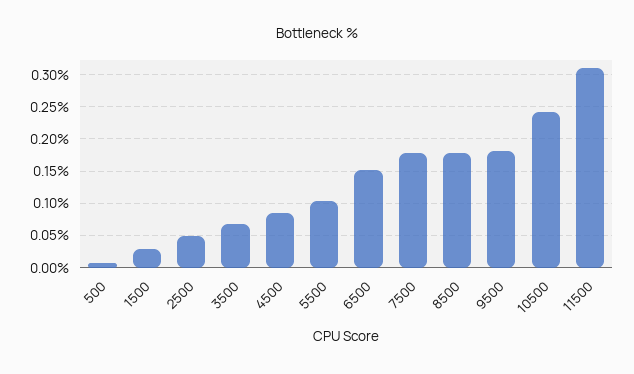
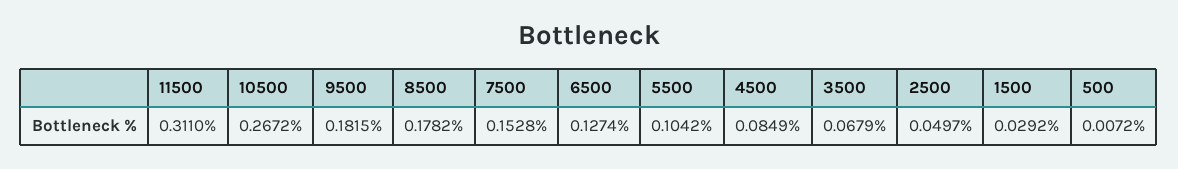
6500: 0.15 -> 0.1274
7500: 0.18 -> 0.1528
10500: 0.24 -> 0.2672

